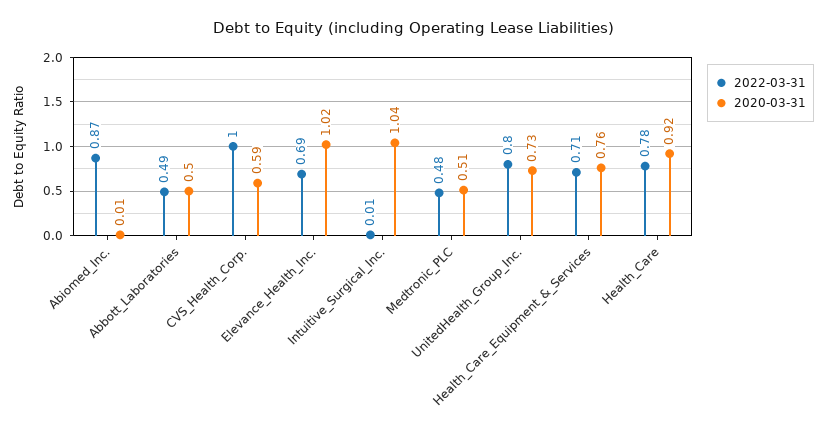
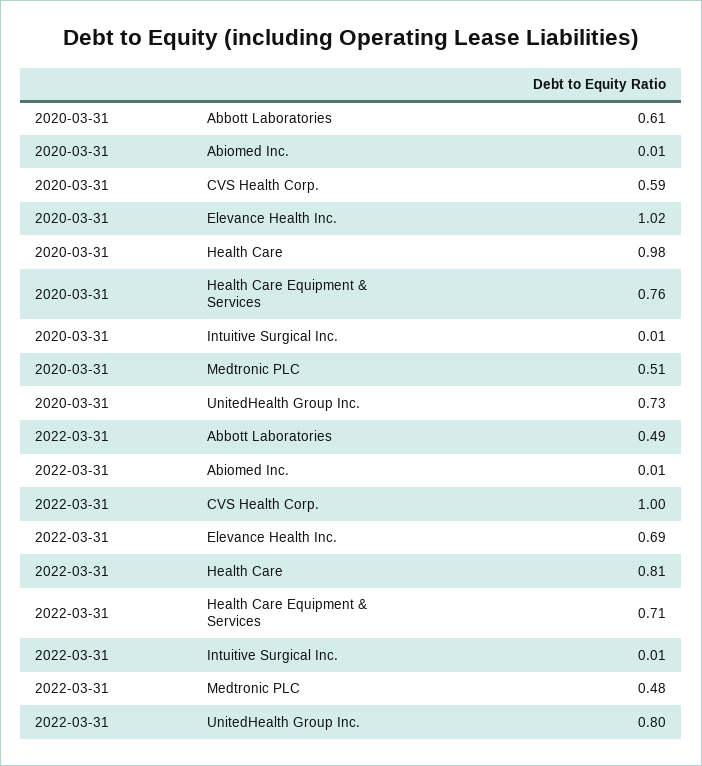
2022-03-31, Abiomed_Inc.: 0.87 -> 0.01
2020-03-31, Abbott_Laboratories: 0.5 -> 0.61
2020-03-31, Intuitive_Surgical_Inc.: 1.04 -> 0.01
2022-03-31, Health_Care: 0.78 -> 0.81
2020-03-31, Health_Care: 0.92 -> 0.98

